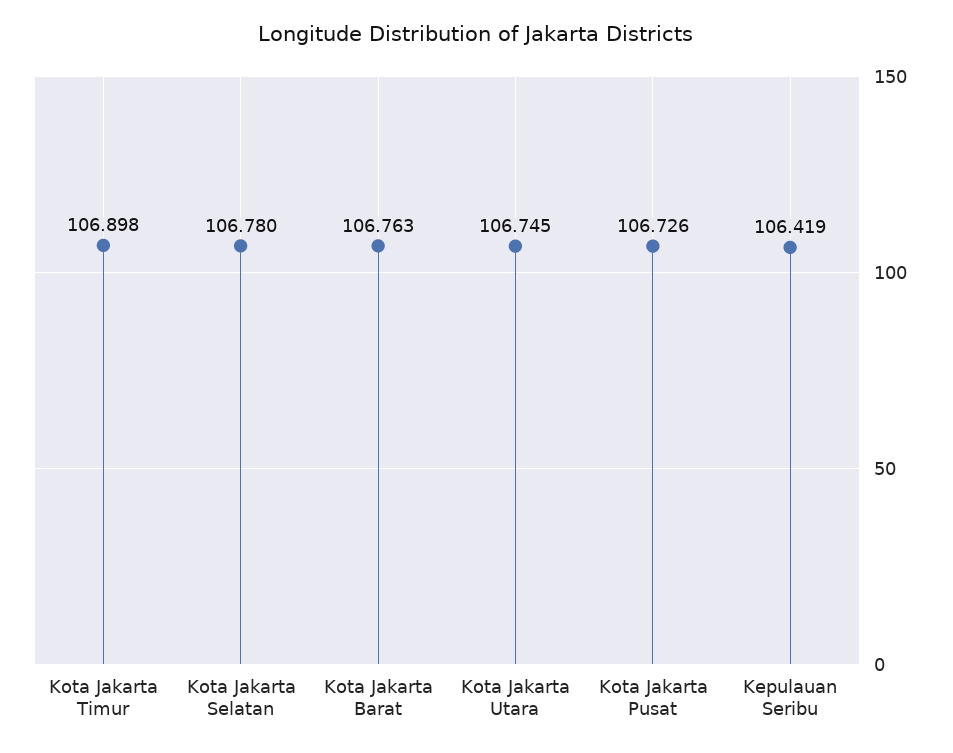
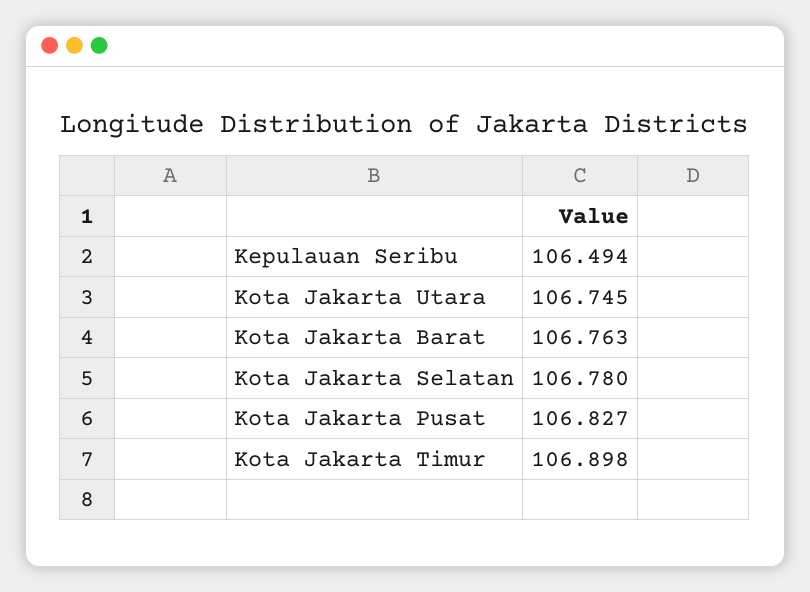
Kota Jakarta Pusat: 106.726 -> 106.827
Kepulauan Seribu: 106.419 -> 106.494

